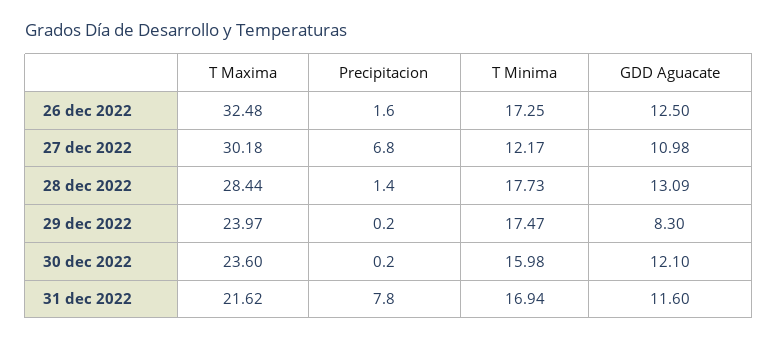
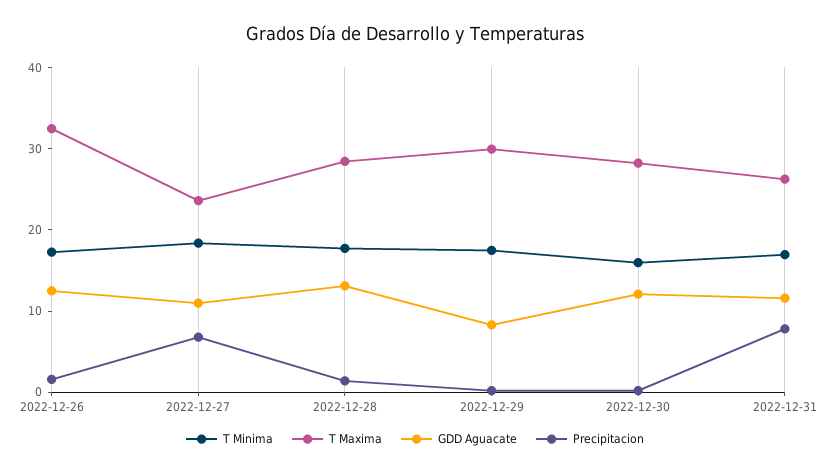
T Maxima, 27 dec 2022: 30.18 -> 24
T Minima, 27 dec 2022: 12.17 -> 18
T Maxima, 29 dec 2022: 23.97 -> 30
T Maxima, 30 dec 2022: 23.6 -> 28
T Maxima, 31 dec 2022: 21.62 -> 26

